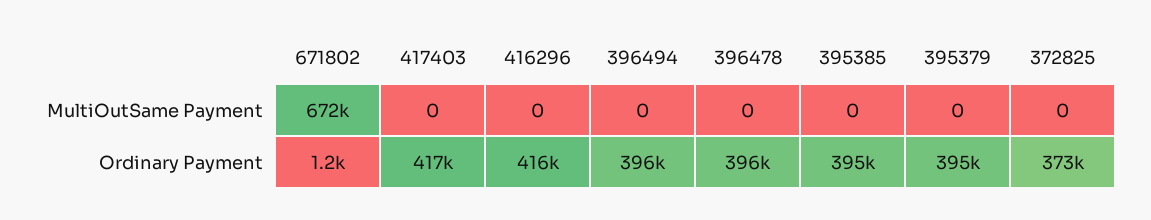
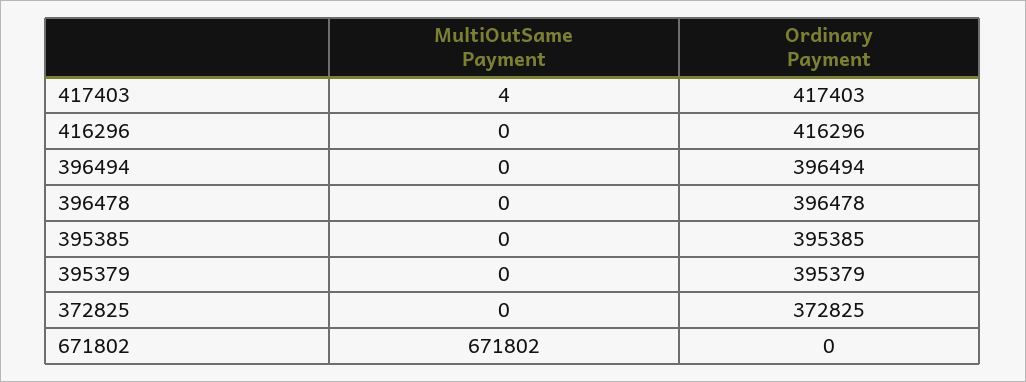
417403, MultiOutSame Payment: 0 -> 4
671802, Ordinary Payment: 1200 -> 0

